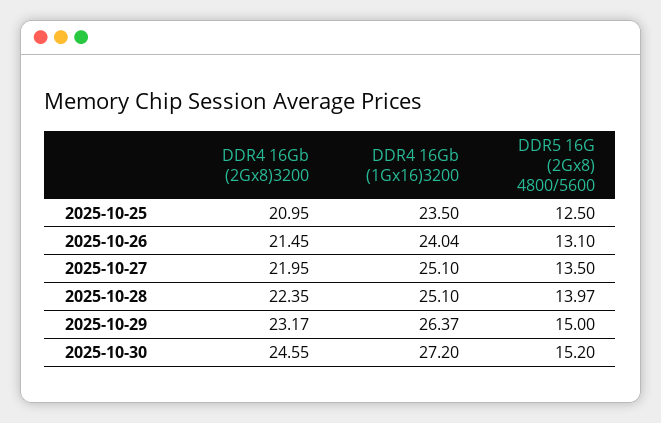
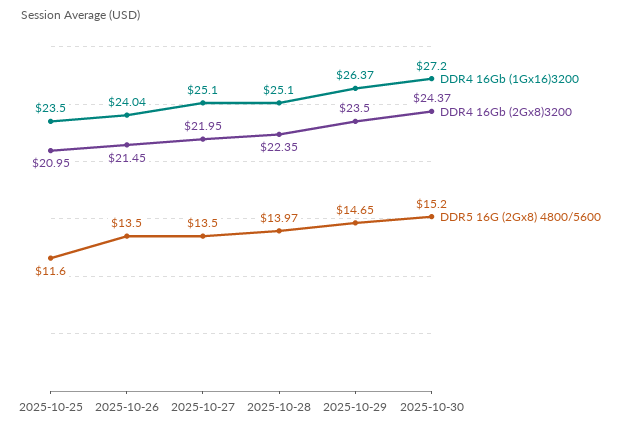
DDR5 16G (2Gx8) 4800/5600, 2025-10-25: 12.5 -> 11.6
DDR5 16G (2Gx8) 4800/5600, 2025-10-26: 13.1 -> 13.5
DDR4 16Gb (2Gx8)3200, 2025-10-29: 23.17 -> 23.5
DDR5 16G (2Gx8) 4800/5600, 2025-10-29: 15 -> 14.65
DDR4 16Gb (2Gx8)3200, 2025-10-30: 24.55 -> 24.37

